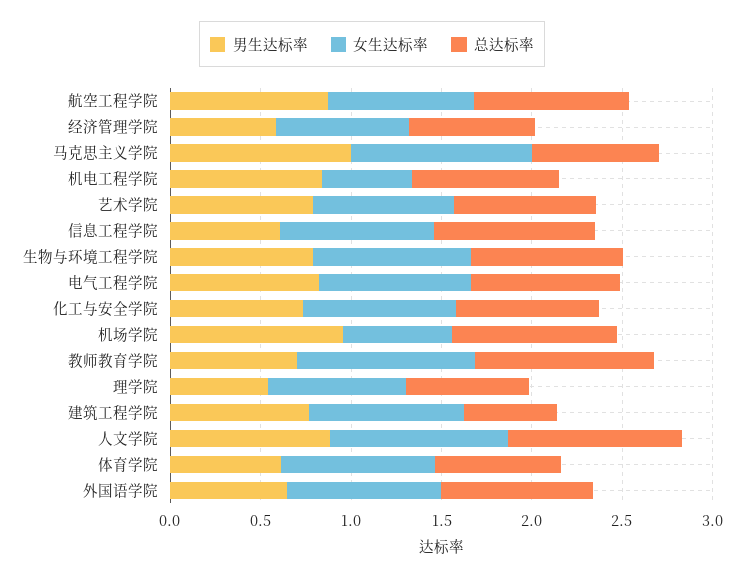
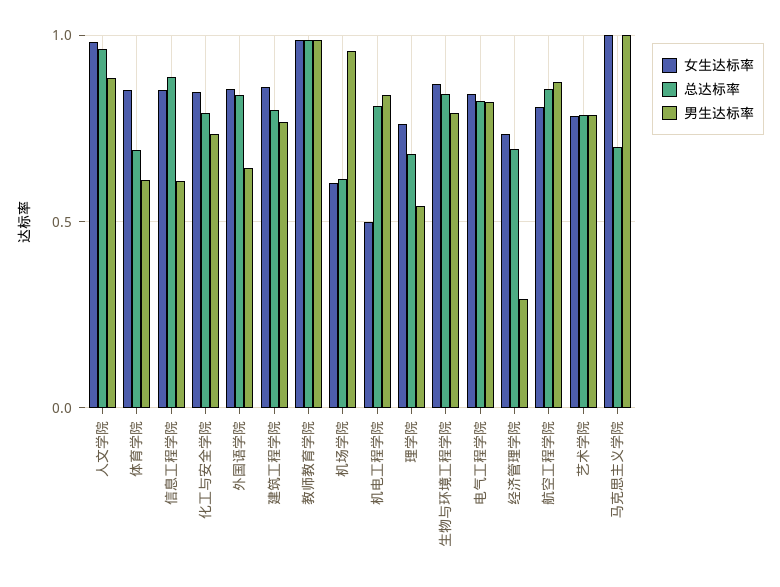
男生达标率, 经济管理学院: 0.6 -> 0.3
总达标率, 机场学院: 0.9 -> 0.6
男生达标率, 教师教育学院: 0.7 -> 1
总达标率, 建筑工程学院: 0.5 -> 0.8

